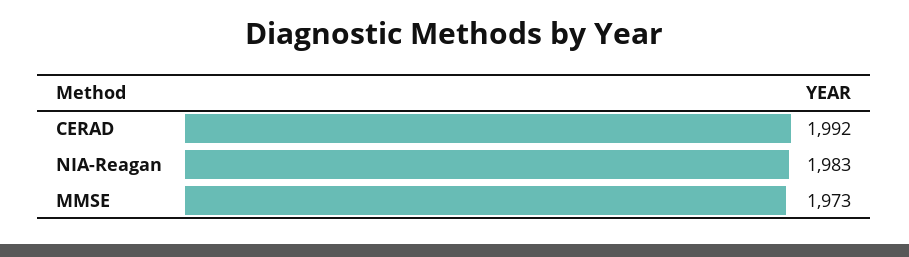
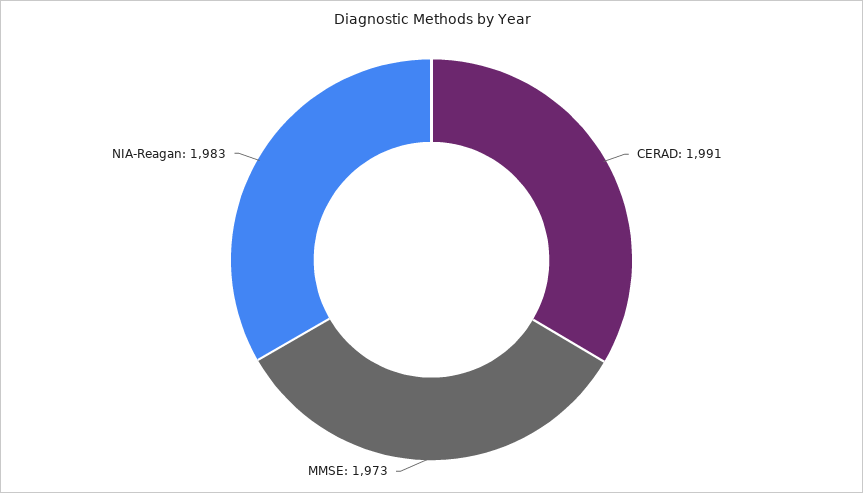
CERAD: 1992 -> 1991

